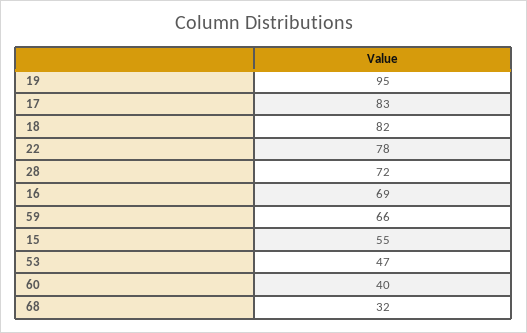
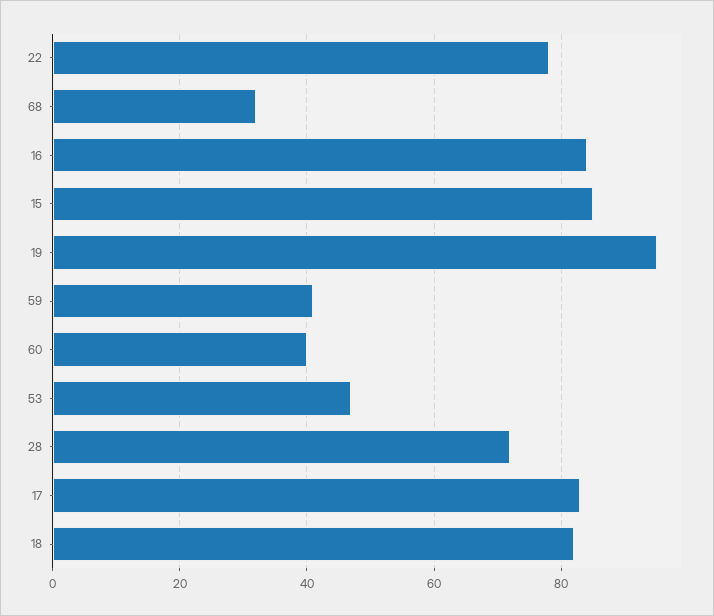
16: 69 -> 85
59: 66 -> 40
15: 55 -> 85

